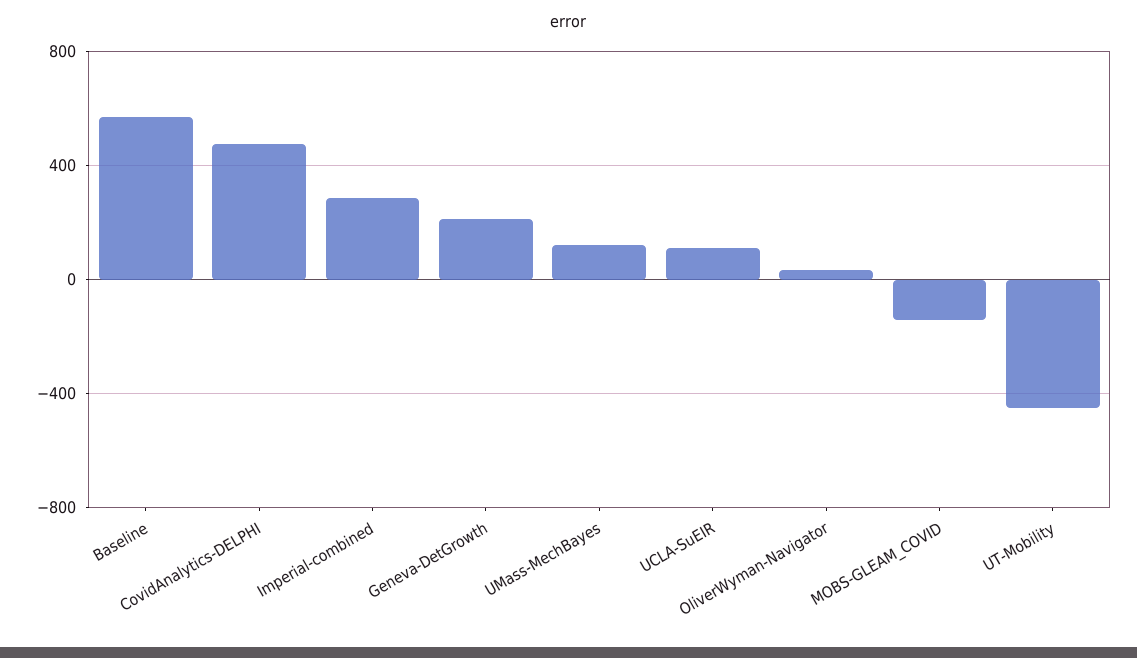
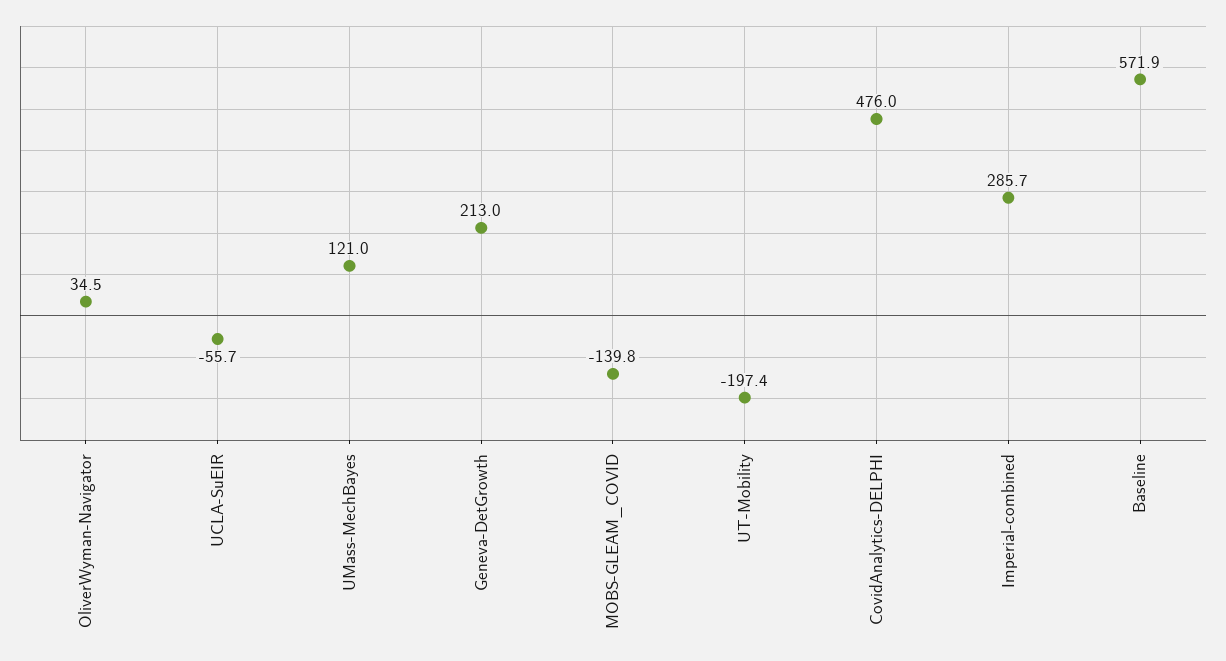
UCLA-SuEIR: 100 -> -55.7
UT-Mobility: -450 -> -197.4

